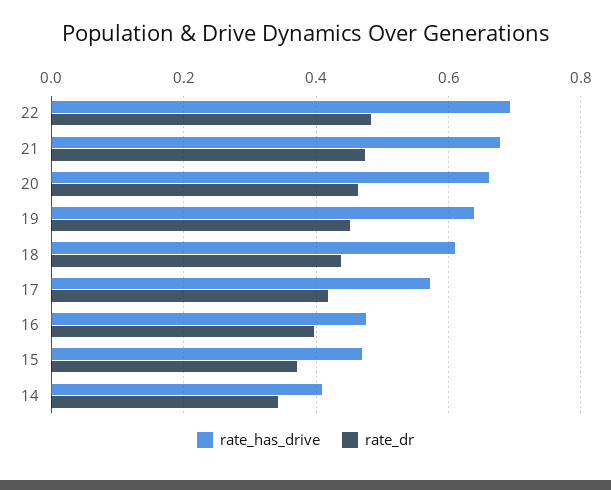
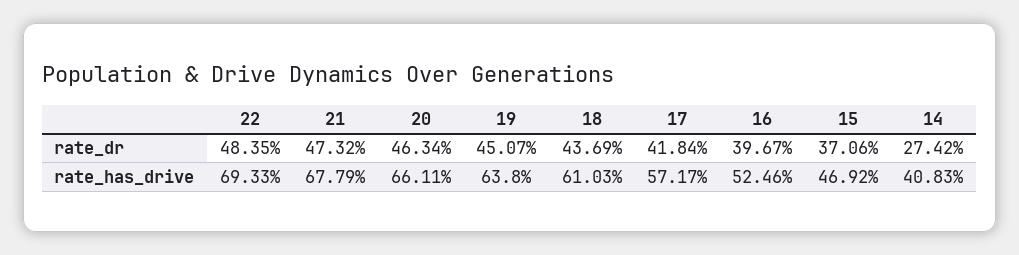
rate_has_drive, 16: 0.48 -> 0.5246
rate_dr, 14: 0.34 -> 0.2742

